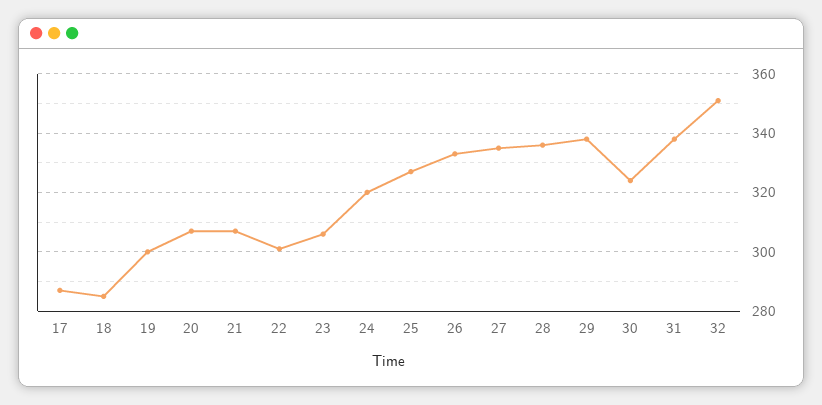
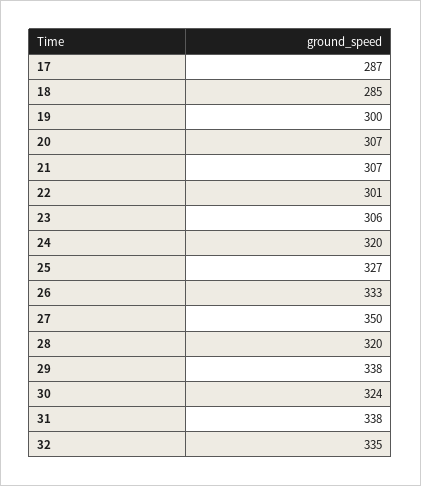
27: 335 -> 350
28: 335 -> 320
32: 350 -> 335

